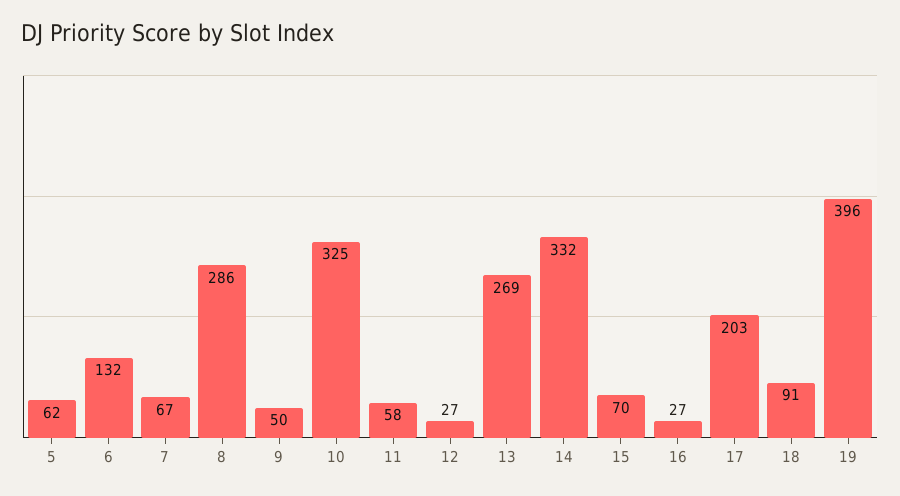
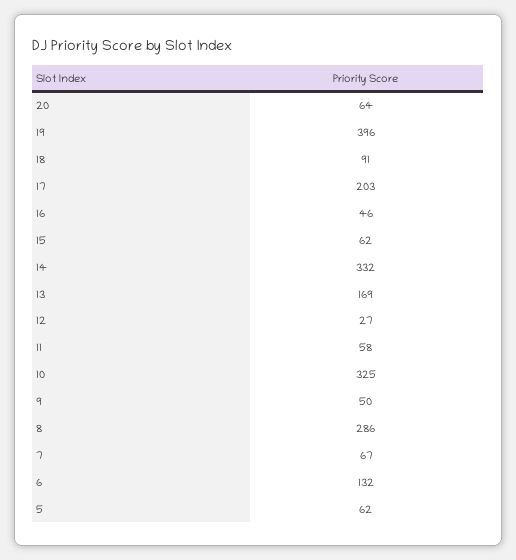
13: 269 -> 169
15: 70 -> 62
16: 27 -> 46
20: none -> 64

